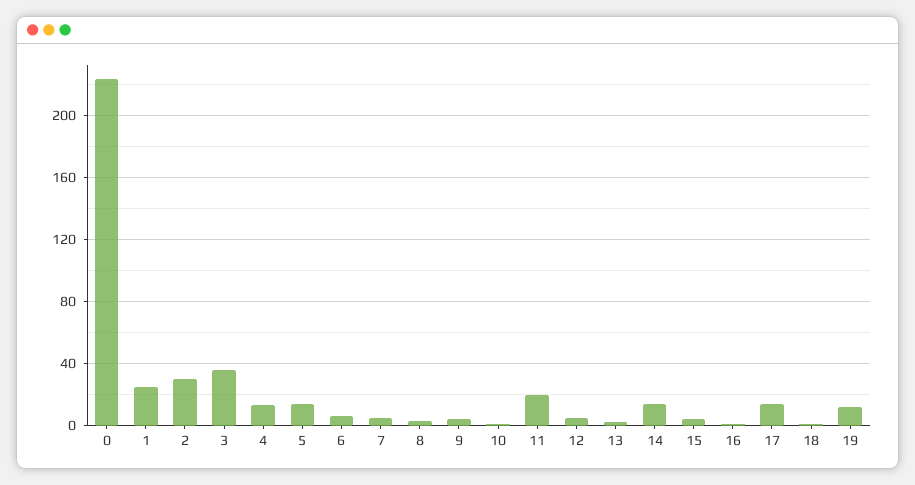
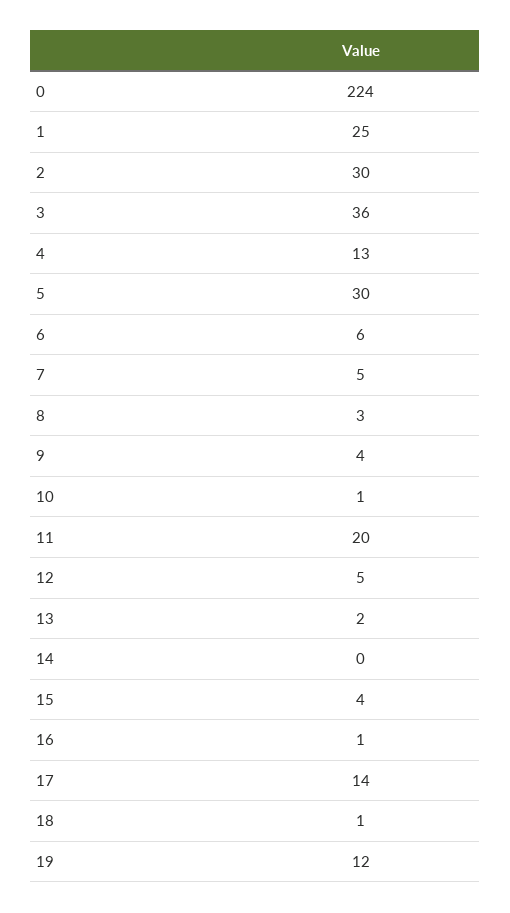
5: 15 -> 30
14: 15 -> 0

